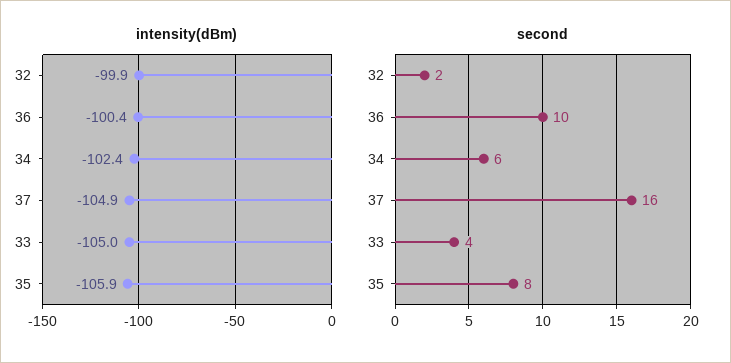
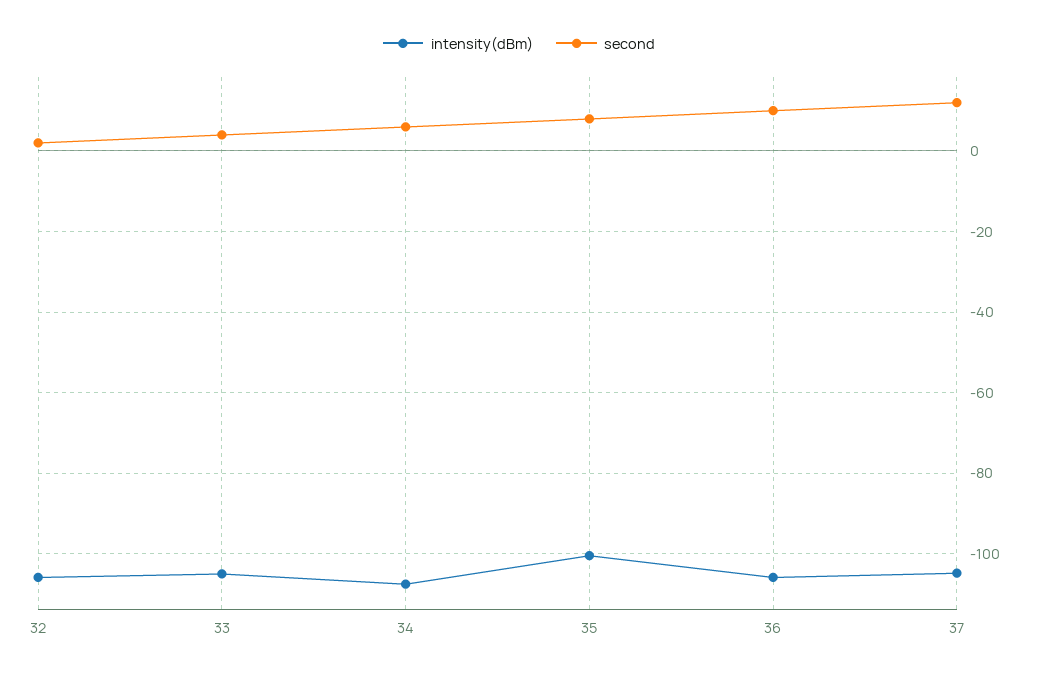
intensity(dBm), 32: -99.9 -> -106
intensity(dBm), 36: -100.4 -> -106
intensity(dBm), 34: -102.4 -> -108
intensity(dBm), 35: -105.9 -> -100
second, 37: 16 -> 12

